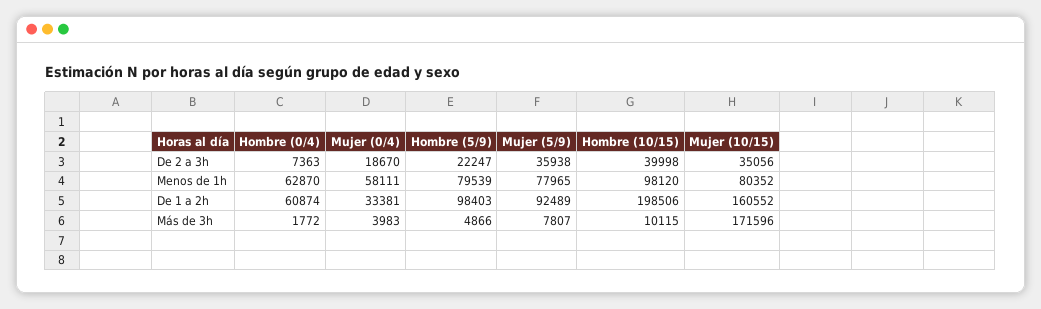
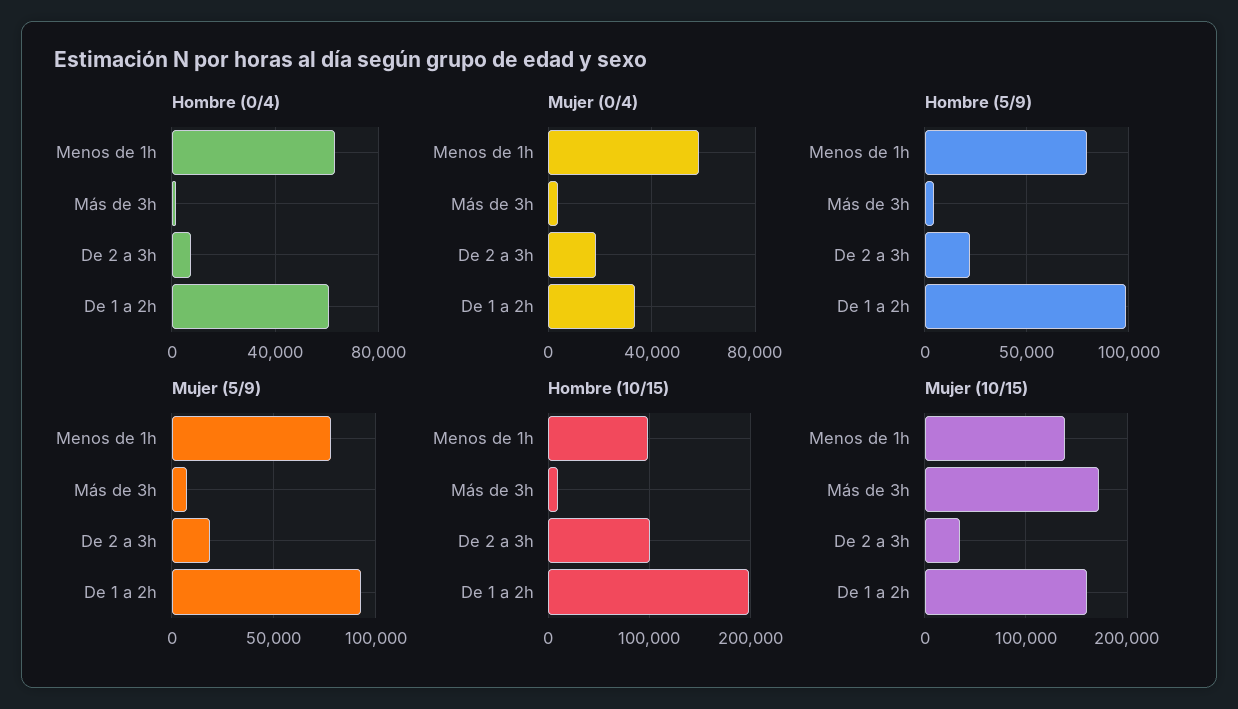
Mujer (5/9), De 2 a 3h: 35938 -> 20000
Hombre (10/15), De 2 a 3h: 39998 -> 100000
Mujer (10/15), Menos de 1h: 80352 -> 140000

